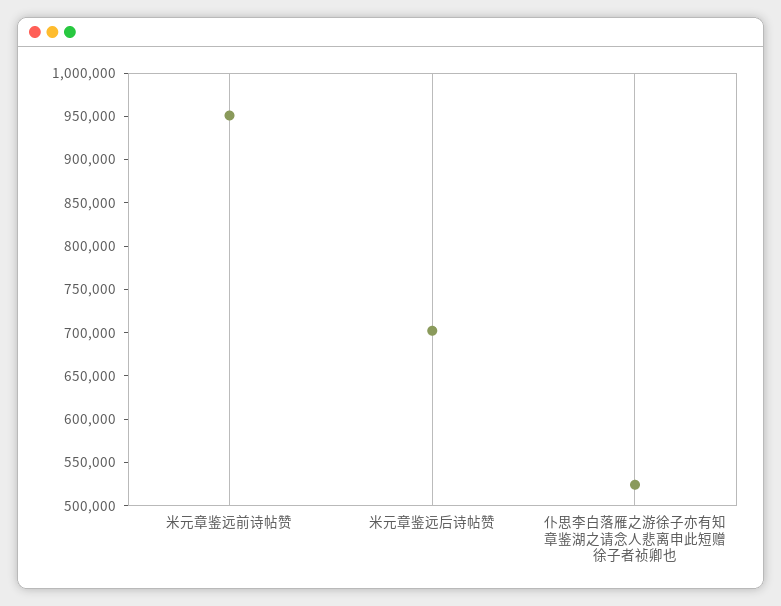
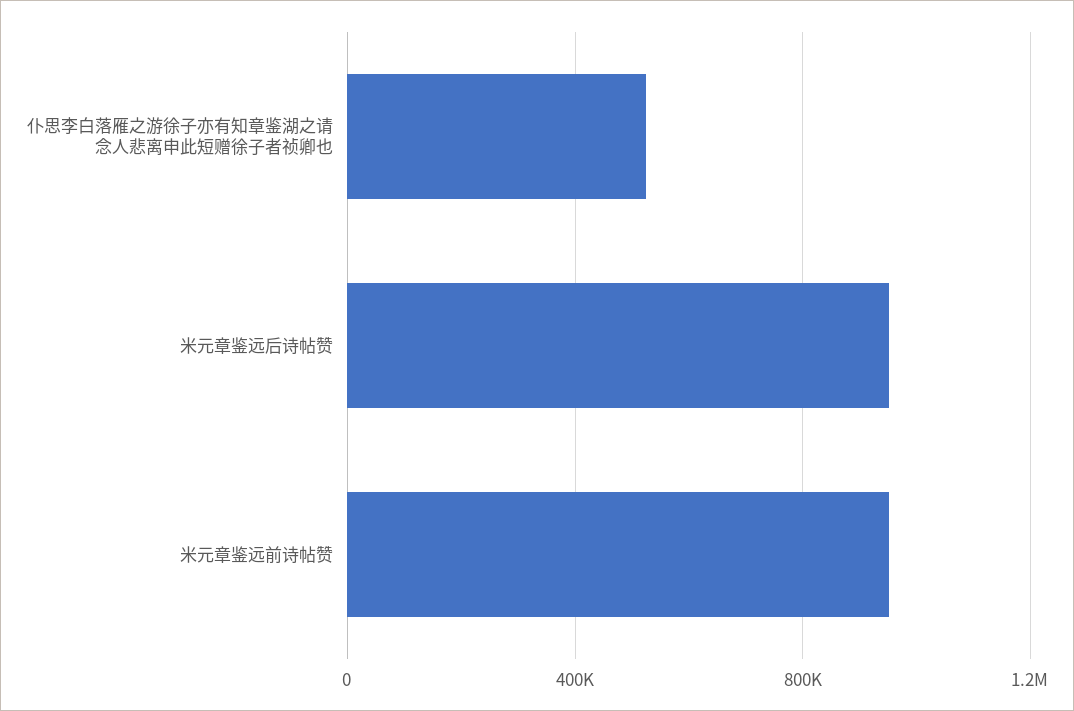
米元章鉴远后诗帖赞: 700000 -> 950000

